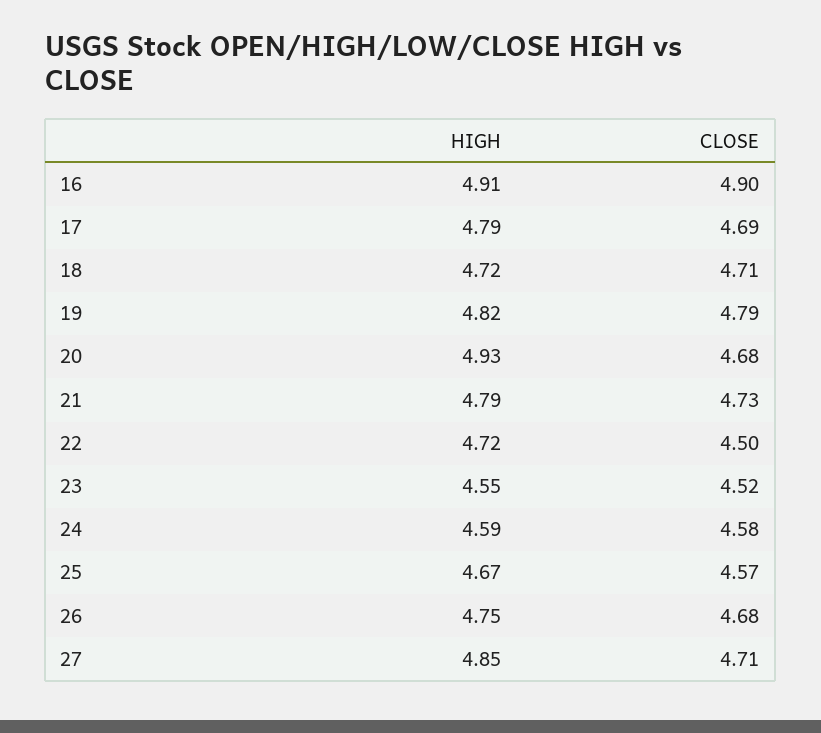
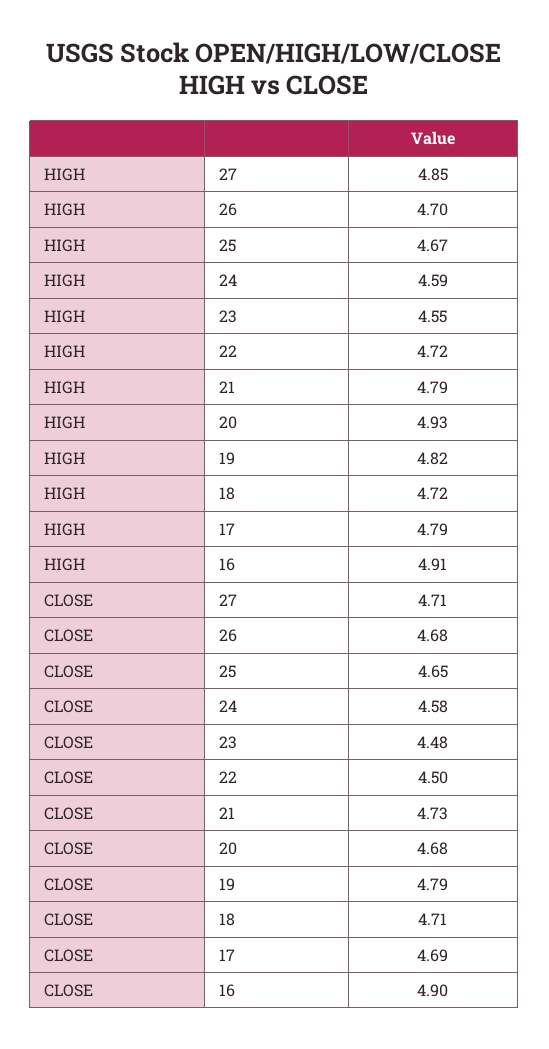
CLOSE, 23: 4.52 -> 4.48
CLOSE, 25: 4.57 -> 4.65
HIGH, 26: 4.75 -> 4.7

